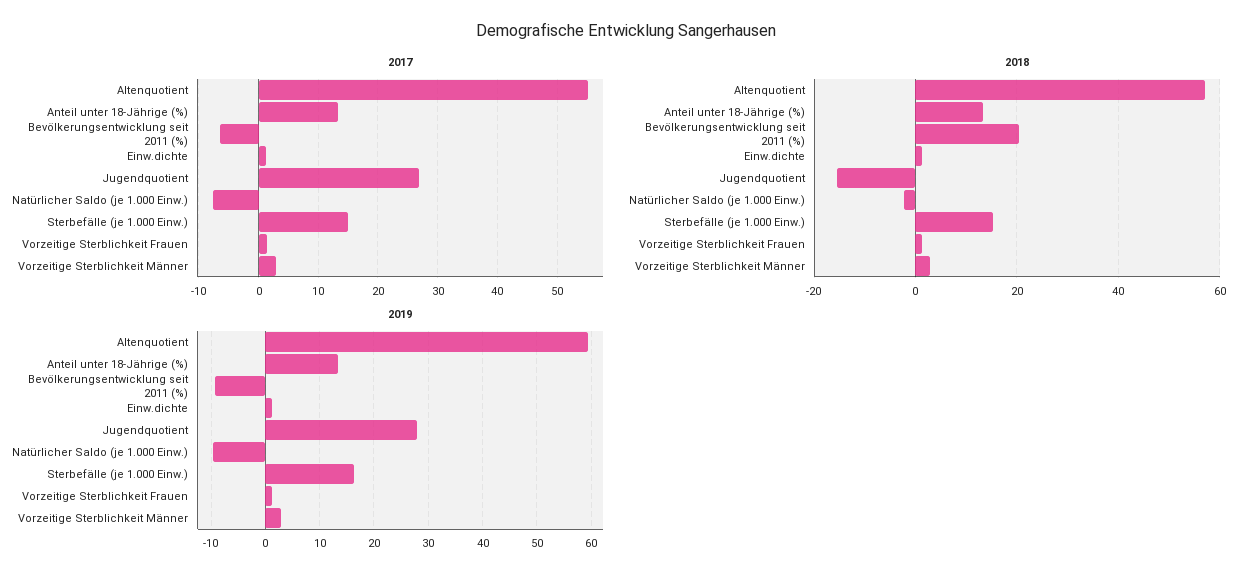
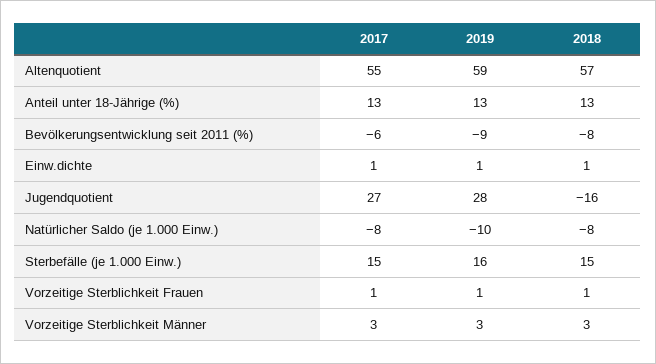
2018, Bevölkerungsentwicklung seit 2011 (%): 20 -> -8
2018, Natürlicher Saldo (je 1.000 Einw.): -2 -> -8

